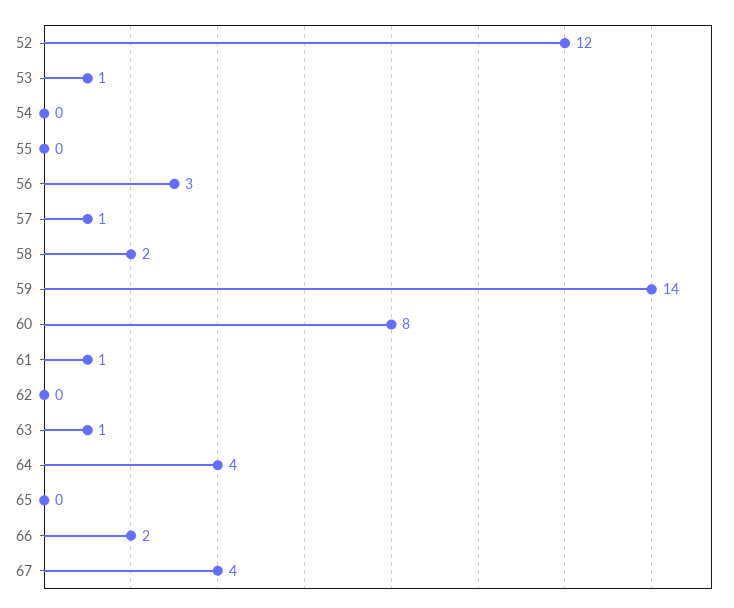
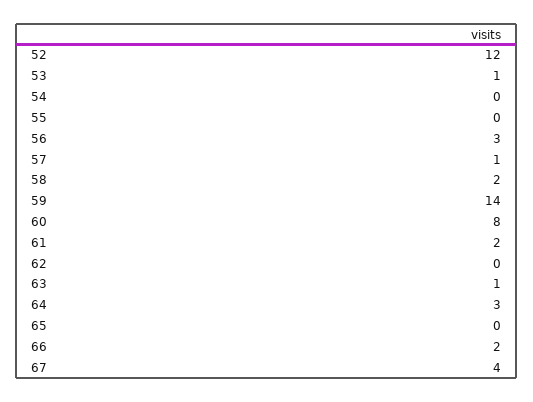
61: 1 -> 2
64: 4 -> 3

